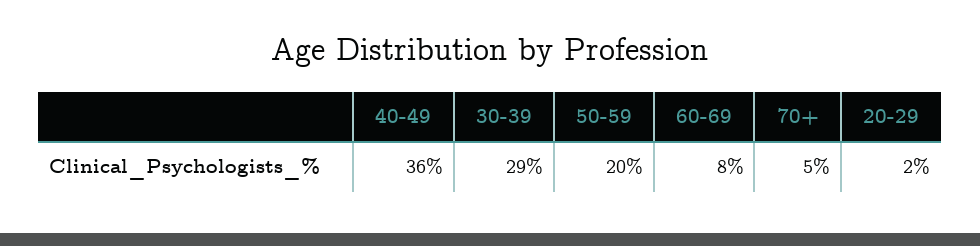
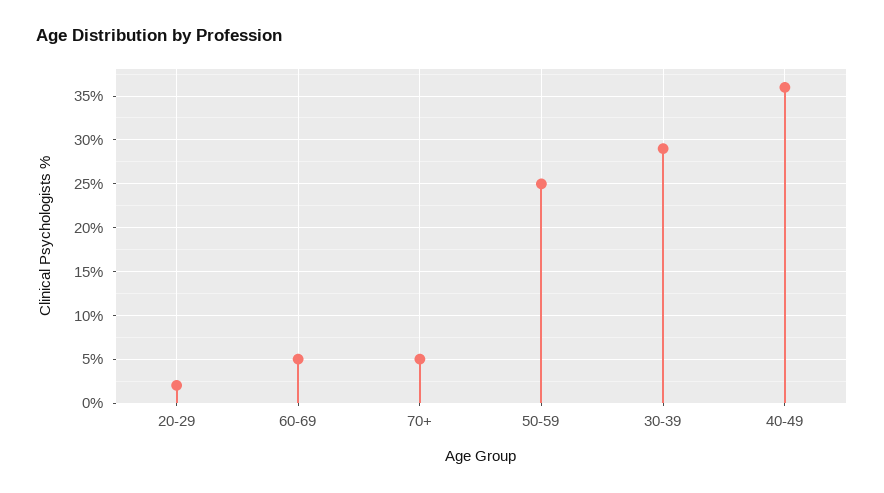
50-59: 20 -> 25
60-69: 8 -> 5

